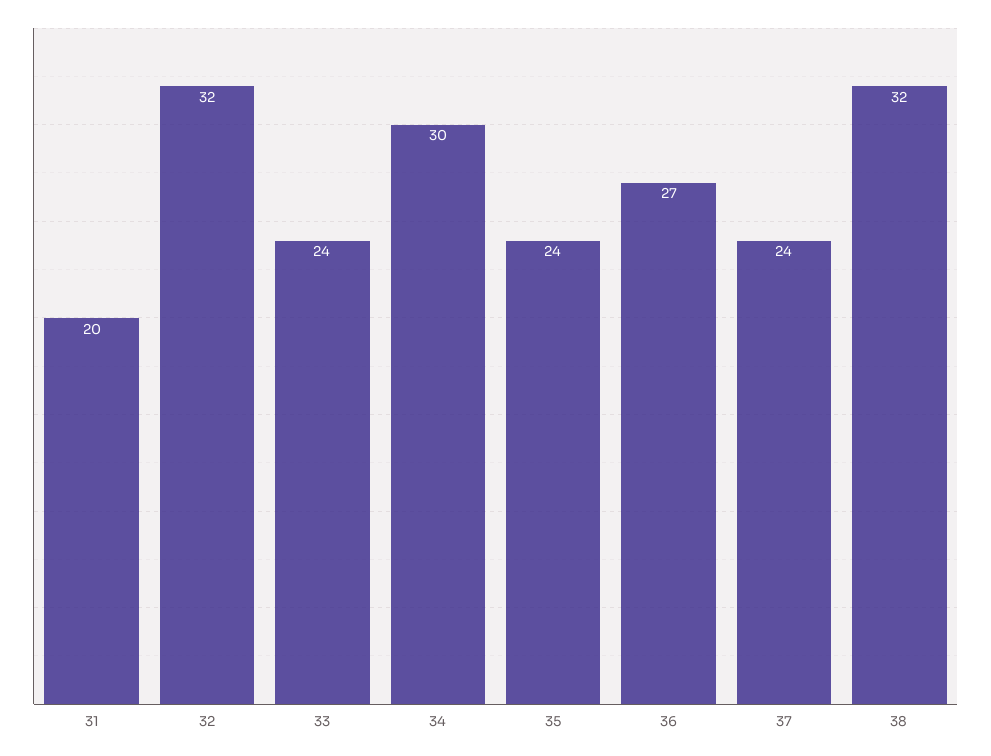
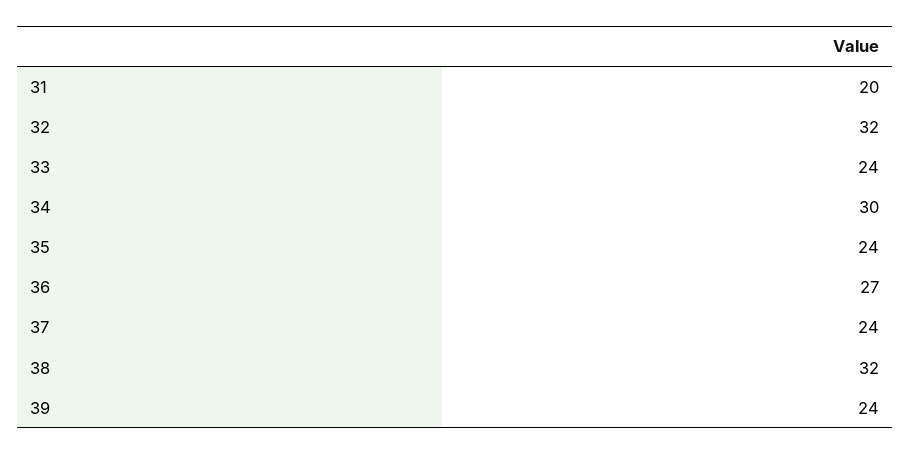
39: none -> 24

